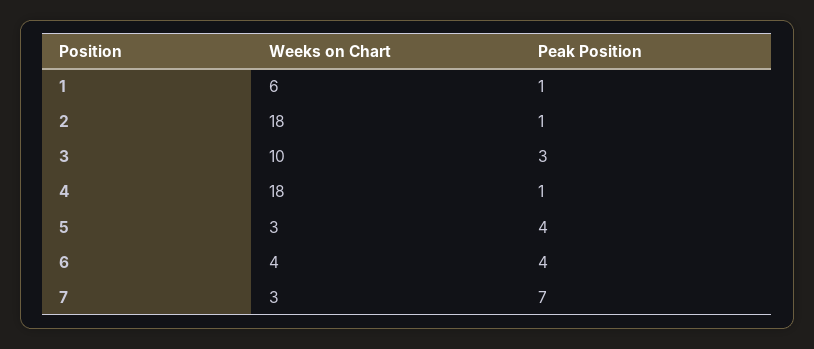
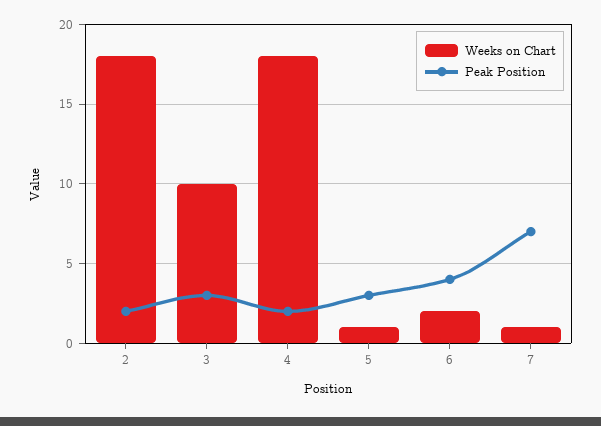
Weeks on Chart, 1: 6 -> none
Peak Position, 1: 1 -> none
Peak Position, 2: 1 -> 2
Peak Position, 4: 1 -> 2
Weeks on Chart, 5: 3 -> 1
Peak Position, 5: 4 -> 3
Weeks on Chart, 6: 4 -> 2
Weeks on Chart, 7: 3 -> 1

